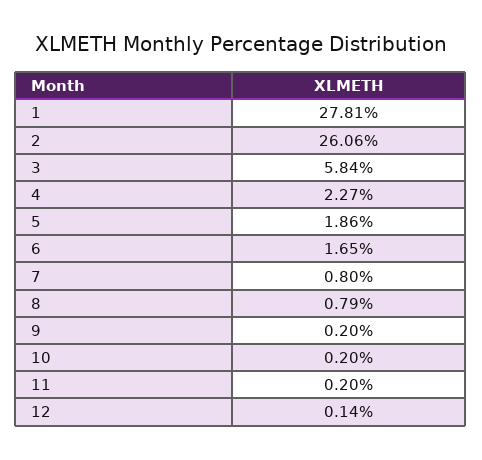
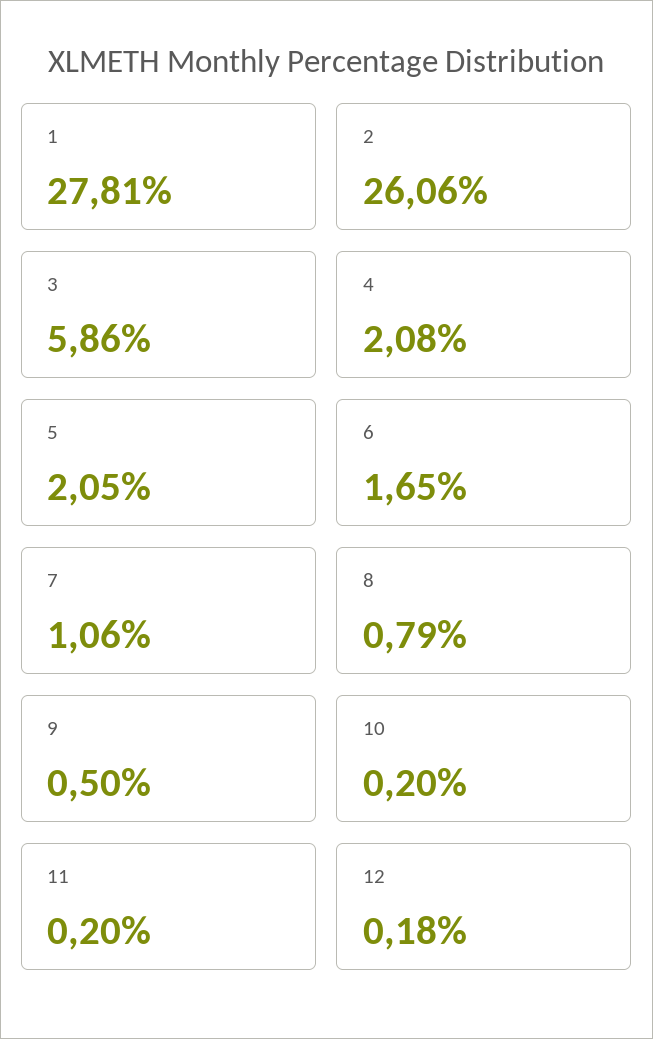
3: 5.84 -> 5.86
4: 2.27 -> 2.08
5: 1.86 -> 2.05
7: 0.8 -> 1.06
9: 0.2 -> 0.5
12: 0.14 -> 0.18

